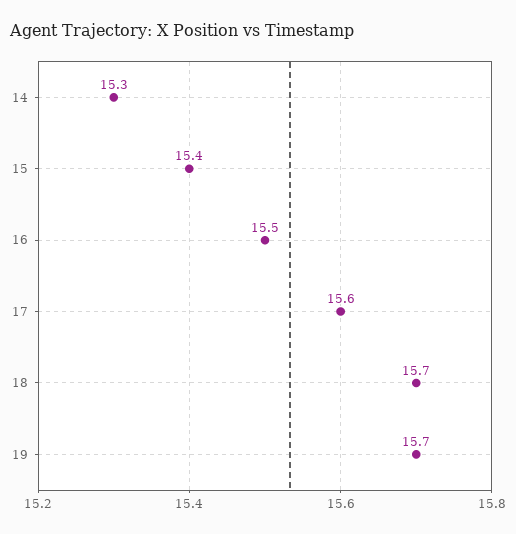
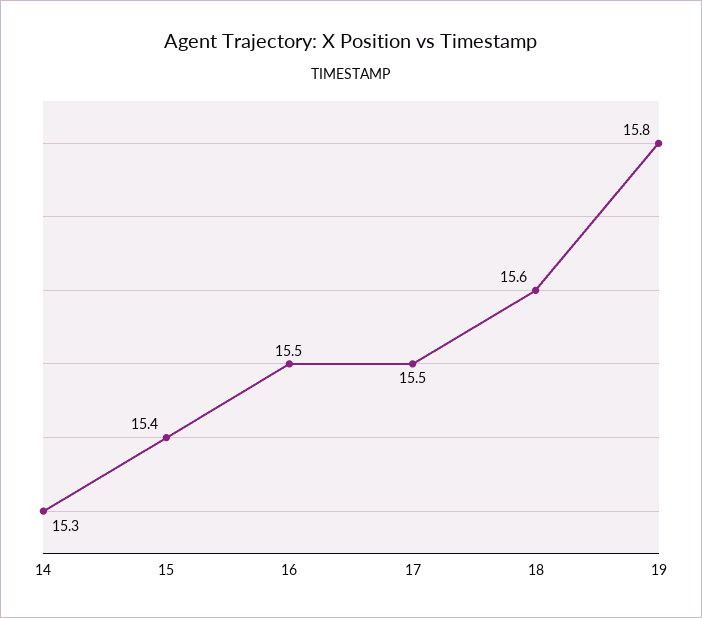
17: 15.6 -> 15.5
18: 15.7 -> 15.6
19: 15.7 -> 15.8

